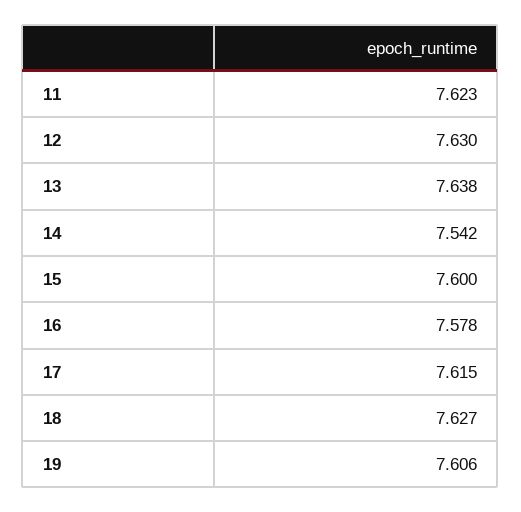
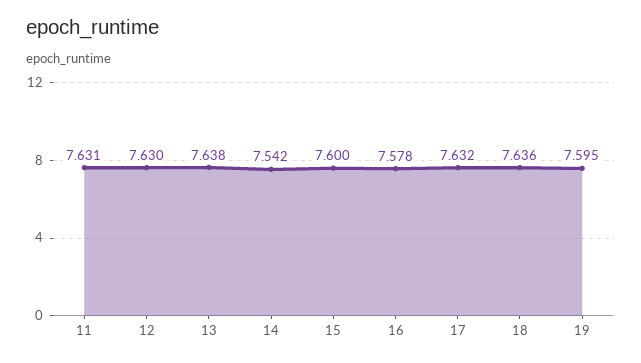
11: 7.623 -> 7.631
17: 7.615 -> 7.632
18: 7.627 -> 7.636
19: 7.606 -> 7.595

